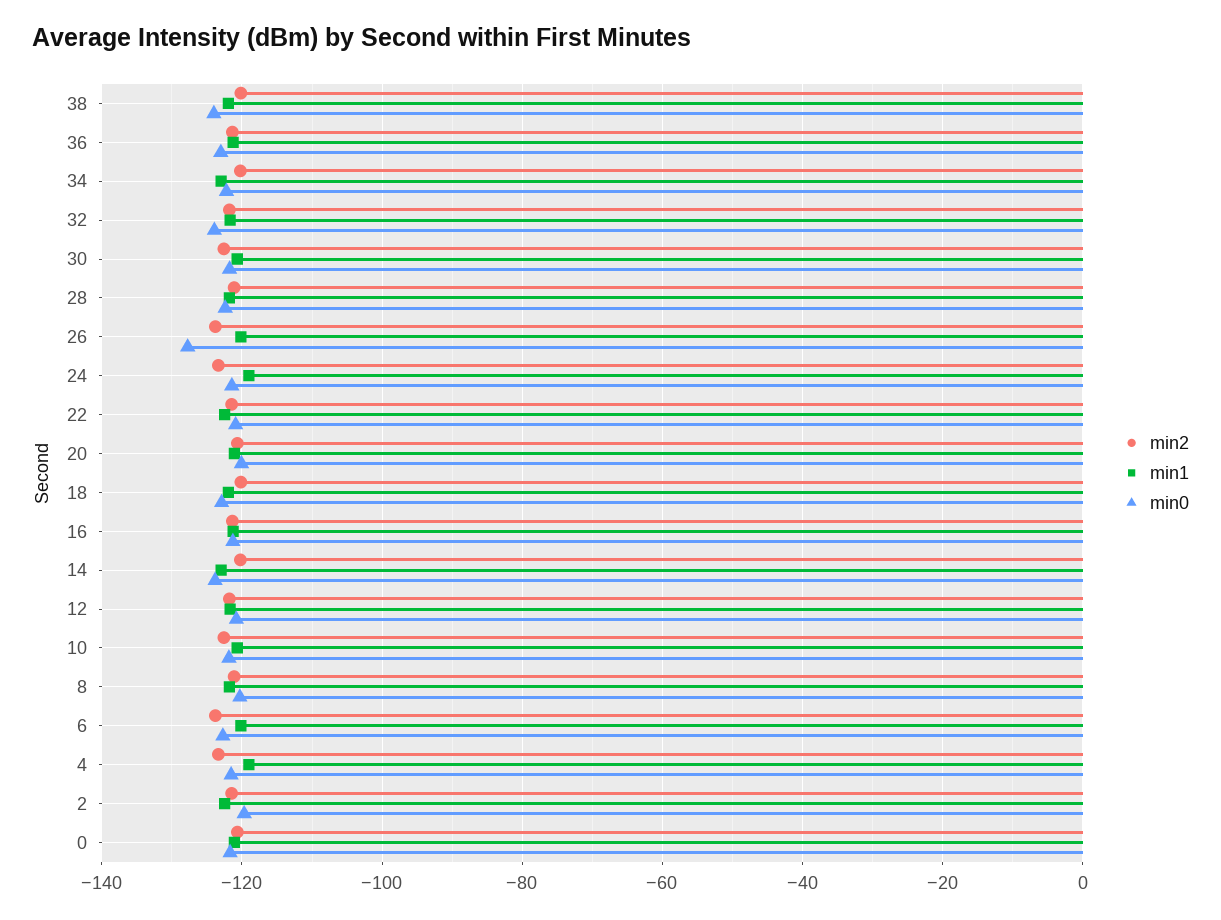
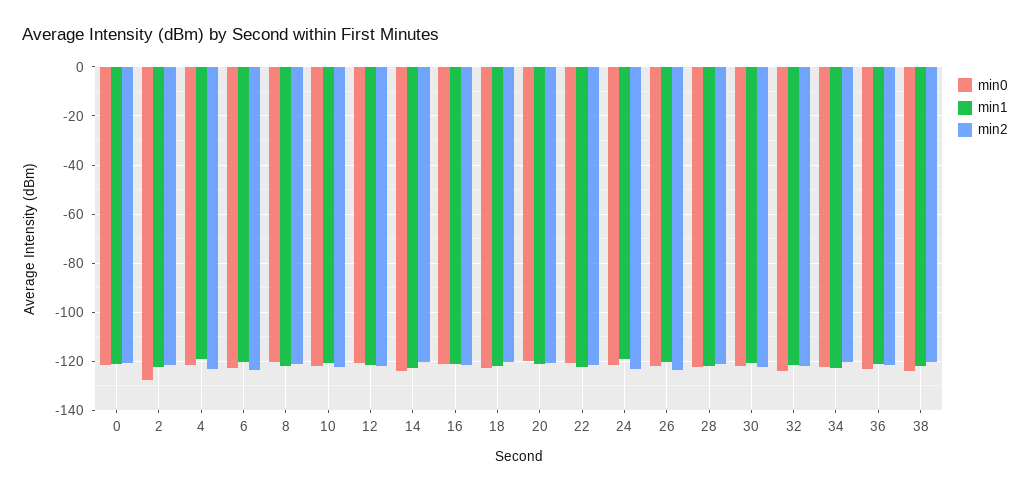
min0, 26: -128 -> -122.5
min0, 2: -120 -> -127.5

